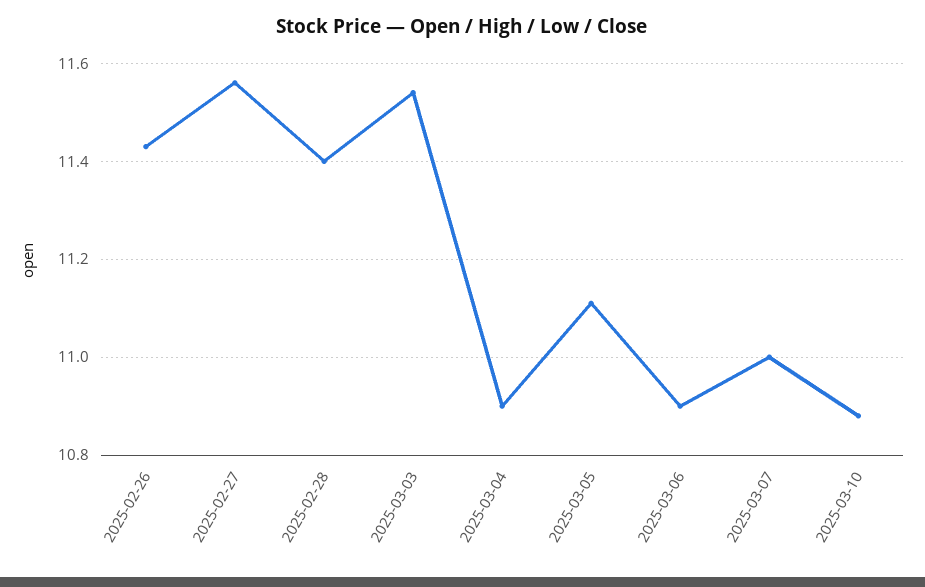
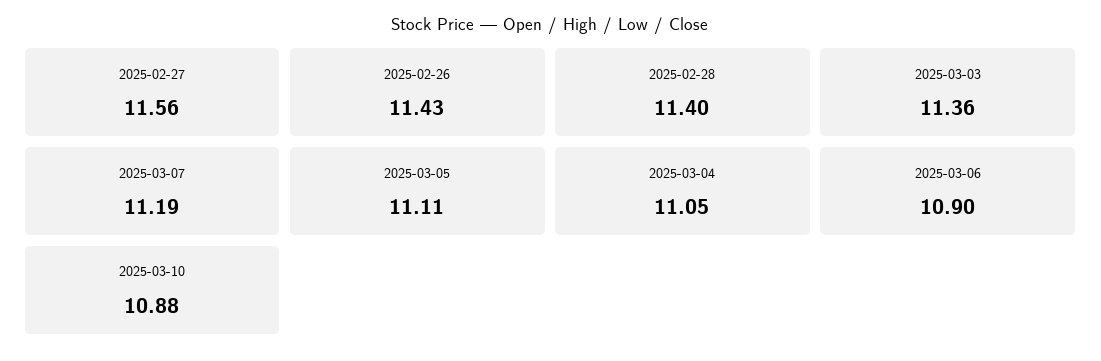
2025-03-03: 11.55 -> 11.36
2025-03-04: 10.9 -> 11.05
2025-03-07: 11 -> 11.19

